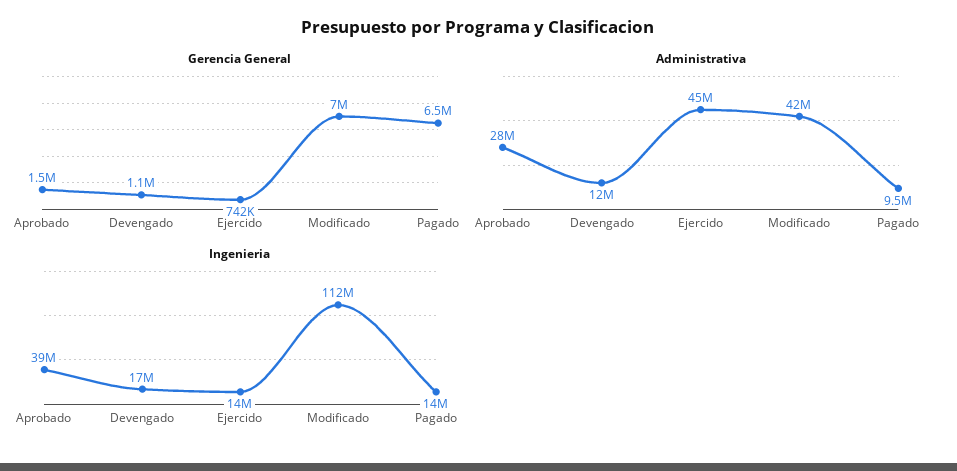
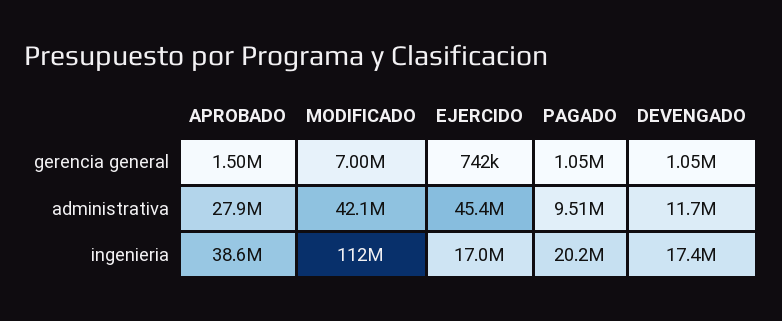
Gerencia General, Pagado: 6500000 -> 1050000
Ingenieria, Ejercido: 14000000 -> 17000000
Ingenieria, Pagado: 14000000 -> 20200000

